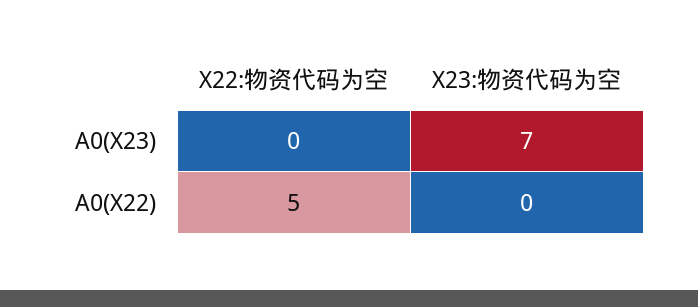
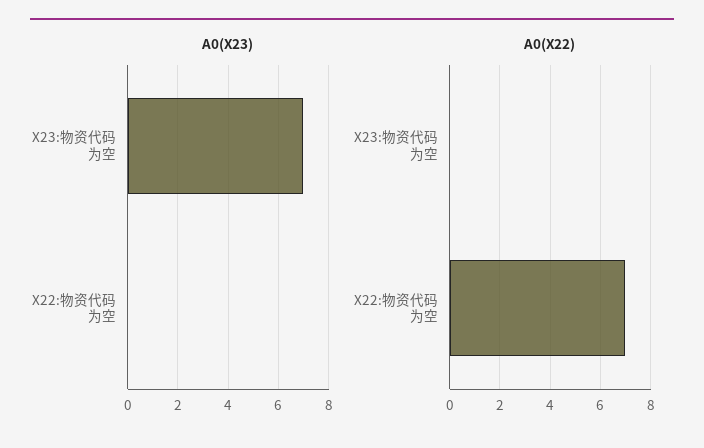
A0(X22), X22:物资代码为空: 5 -> 7

